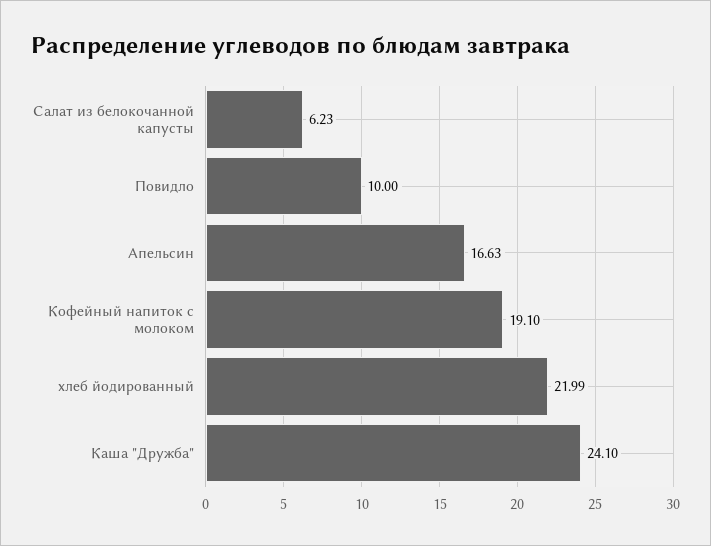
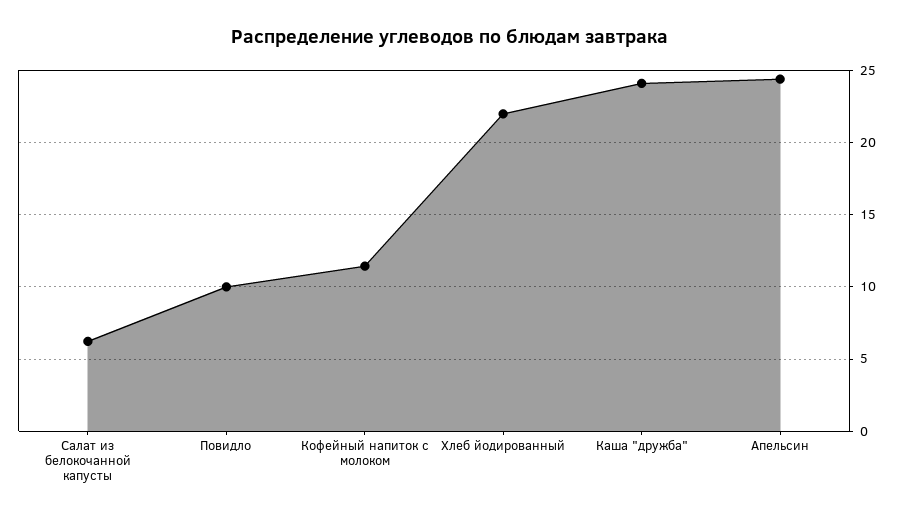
Апельсин: 16.63 -> 24.5
Кофейный напиток с молоком: 19.1 -> 11.5

